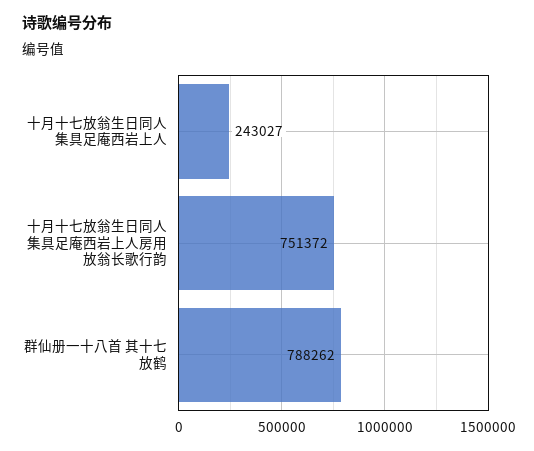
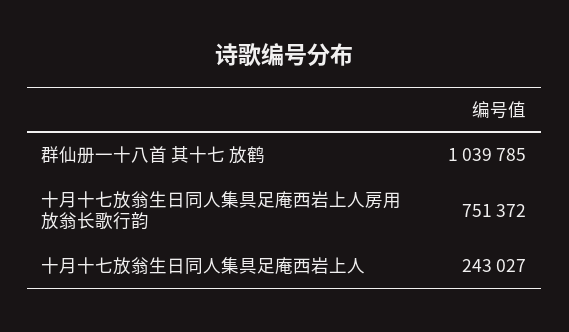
群仙册一十八首 其十七 放鹤: 788262 -> 1039785

